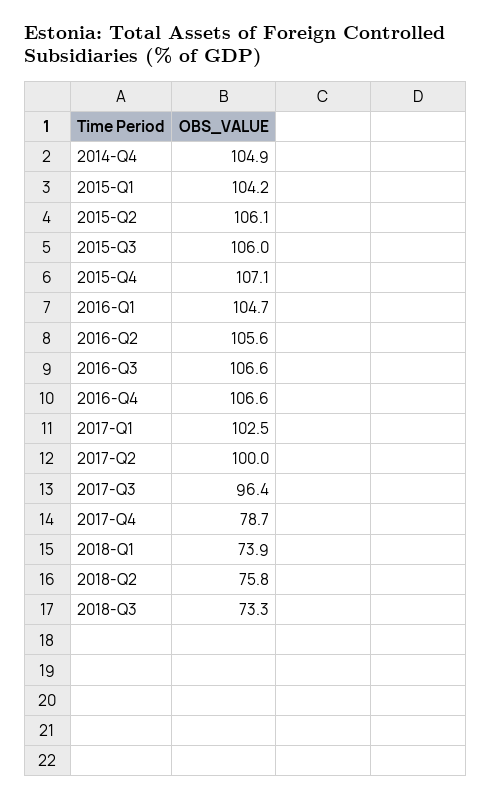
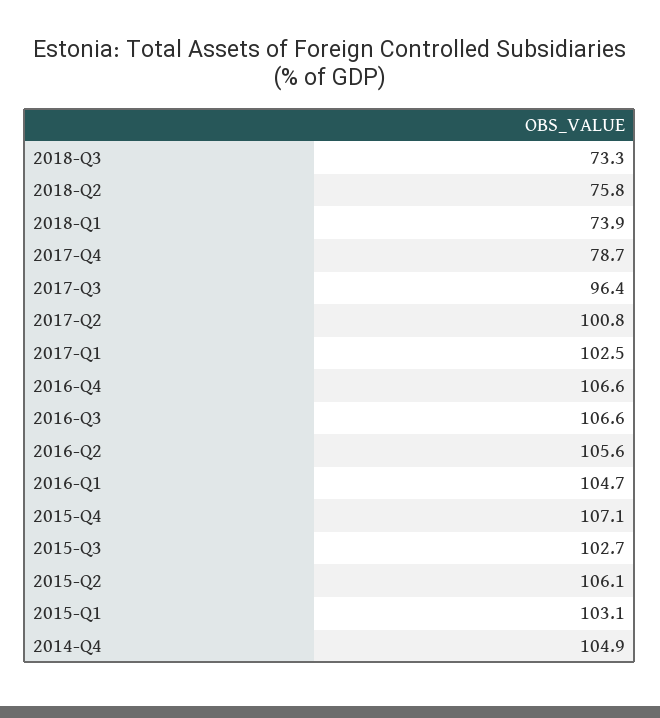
2015-Q1: 104.2 -> 103.1
2015-Q3: 106 -> 102.7
2017-Q2: 100 -> 100.8

